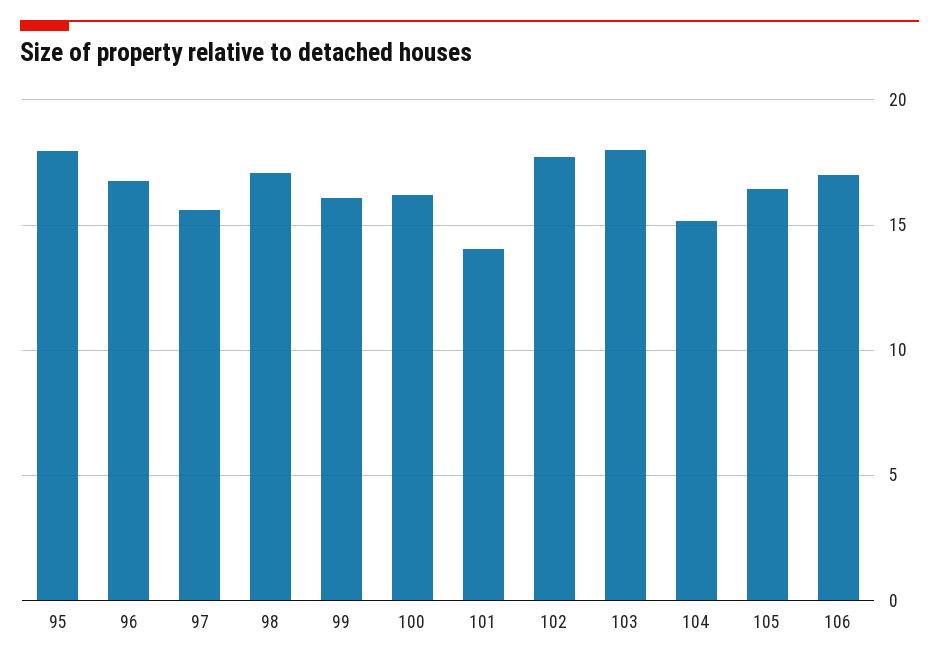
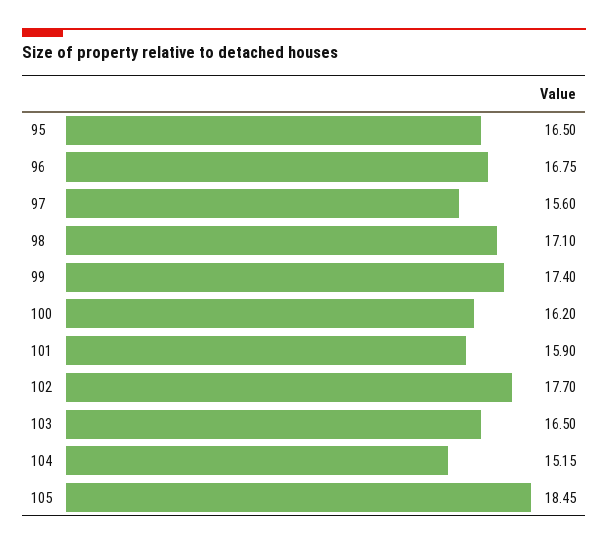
95: 18 -> 16.5
99: 16 -> 17.4
101: 14 -> 15.9
103: 18 -> 16.5
105: 16.5 -> 18.45
106: 17 -> none

